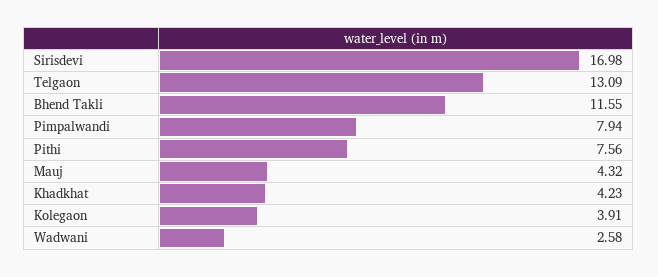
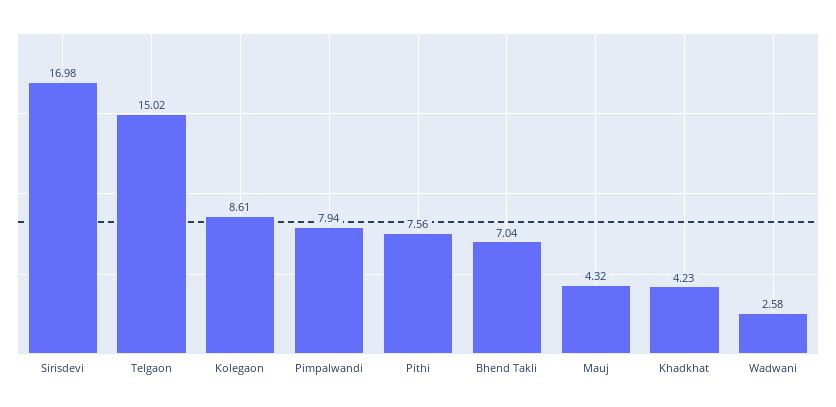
Telgaon: 13.09 -> 15.02
Bhend Takli: 11.55 -> 7.04
Kolegaon: 3.91 -> 8.61

